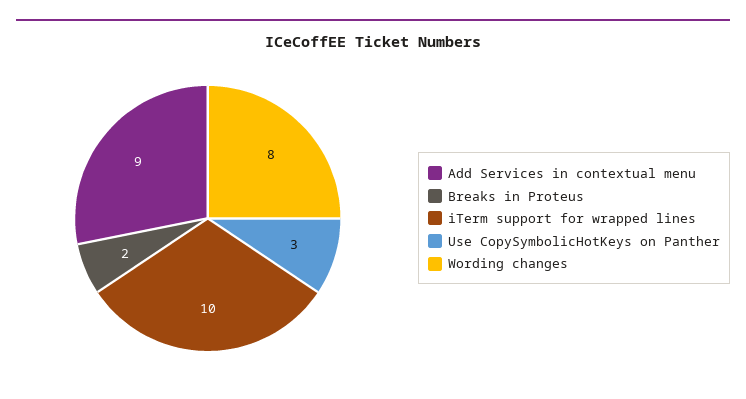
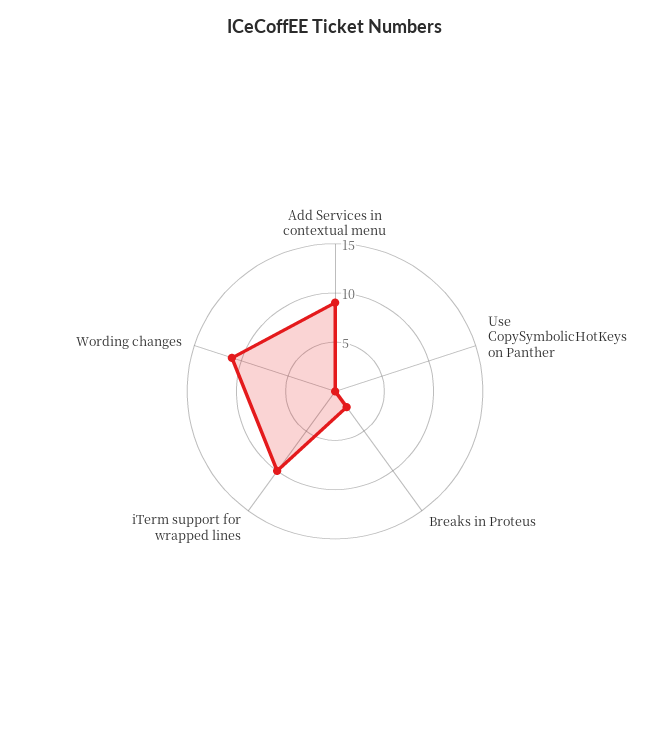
Use CopySymbolicHotKeys on Panther: 3 -> 0
Wording changes: 8 -> 11

